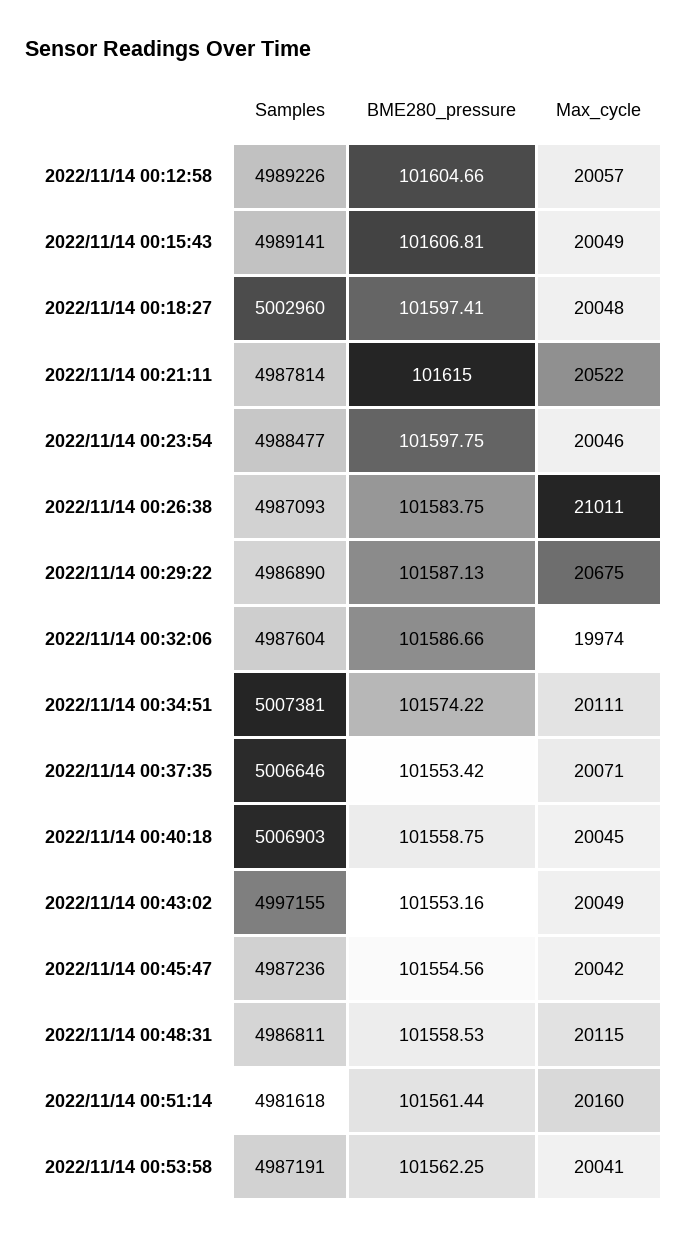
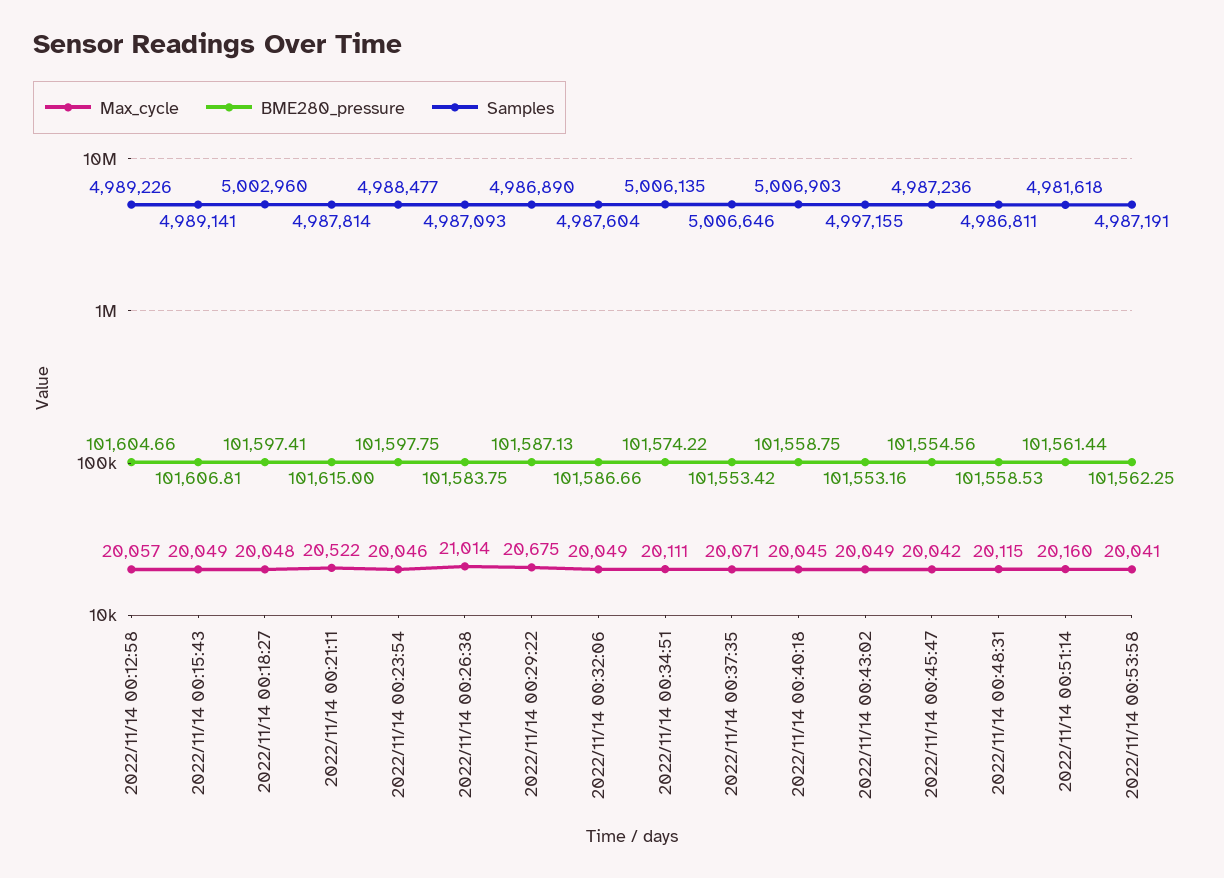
Max_cycle, 2022/11/14 00:26:38: 21011 -> 21014
Max_cycle, 2022/11/14 00:32:06: 19974 -> 20049
Samples, 2022/11/14 00:34:51: 5007381 -> 5006135

